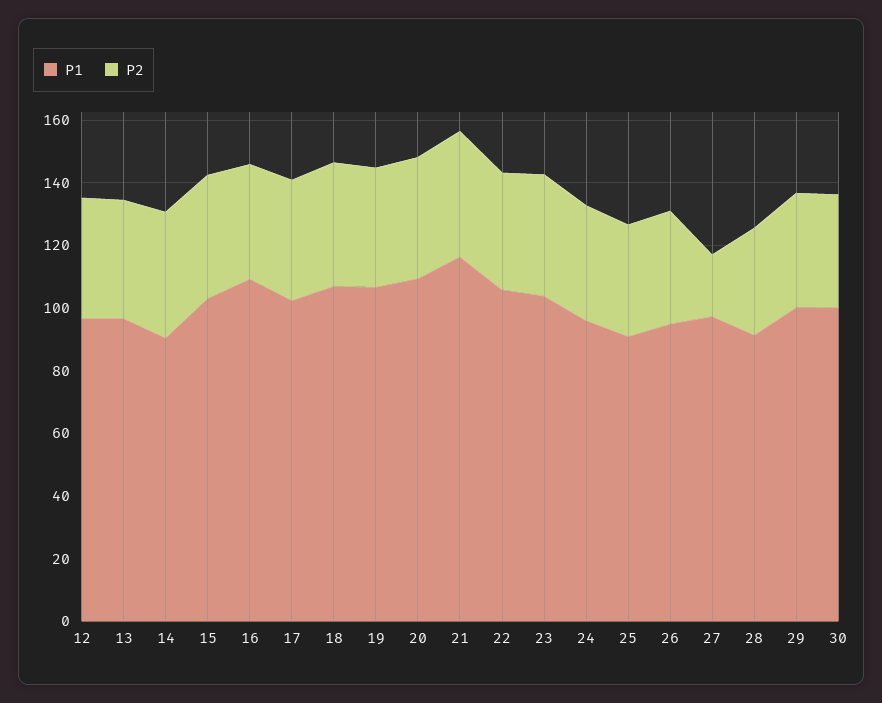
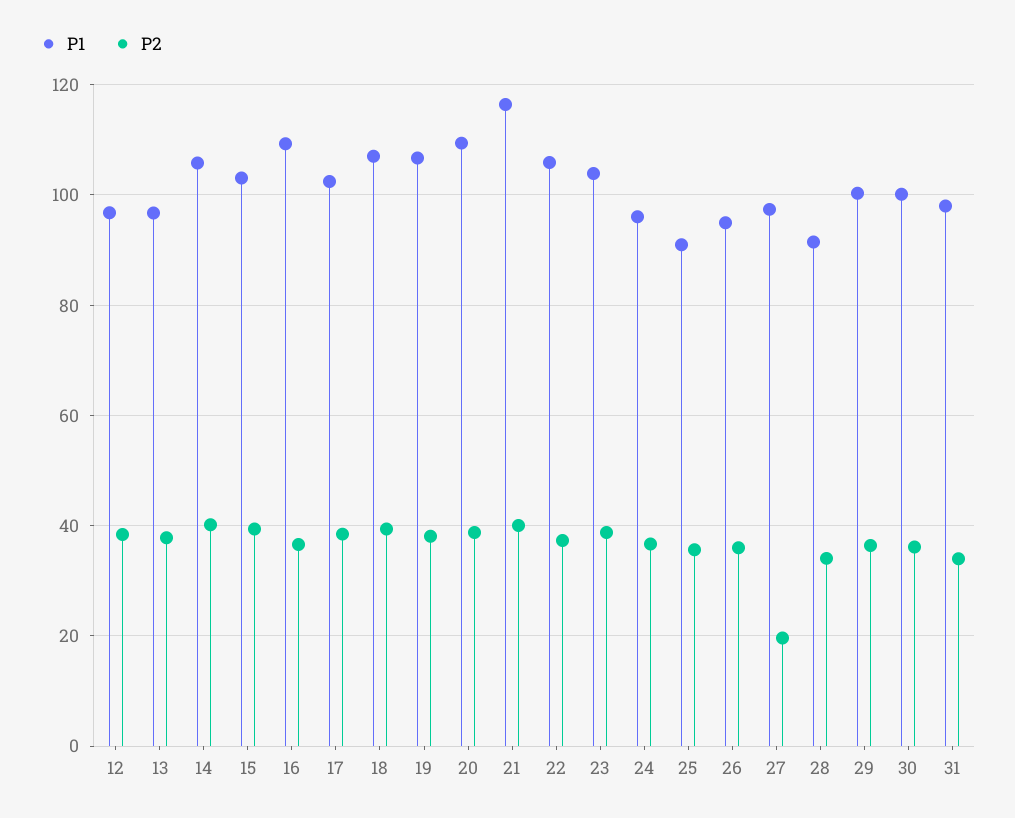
P1, 14: 90 -> 106
P1, 31: none -> 98
P2, 31: none -> 34

